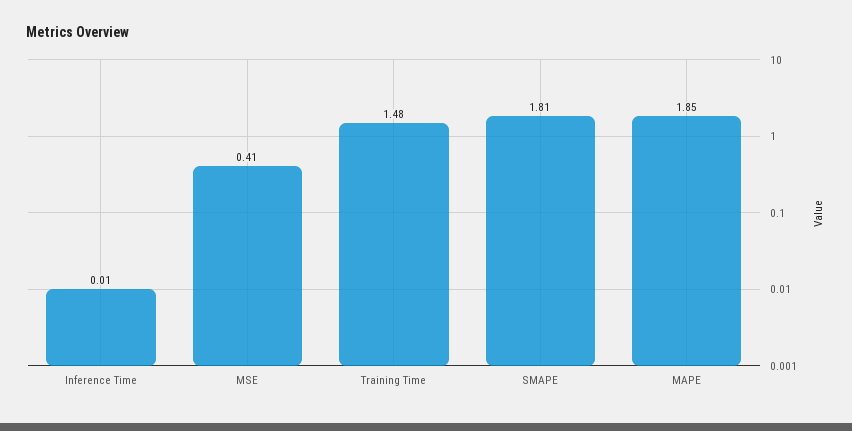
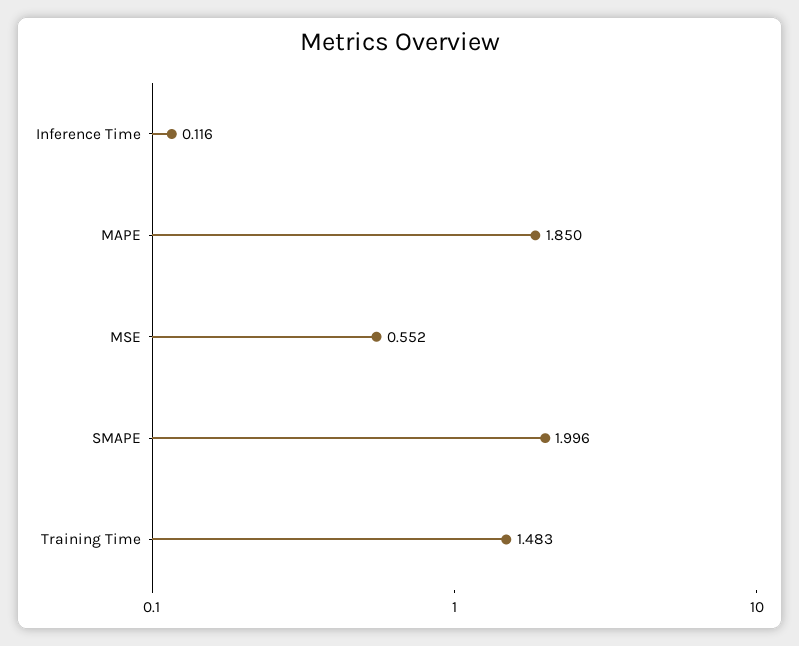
Inference Time: 0.01 -> 0.116
MSE: 0.41 -> 0.552
SMAPE: 1.81 -> 1.996

